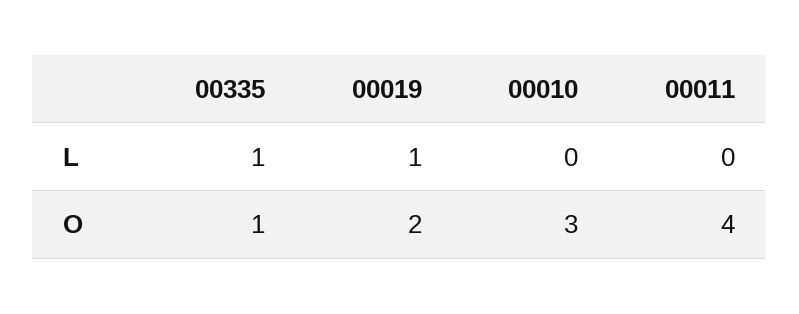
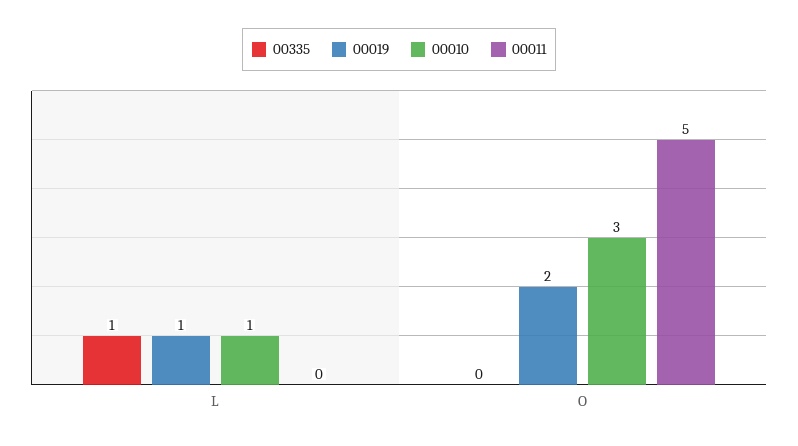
00010, L: 0 -> 1
00335, O: 1 -> 0
00011, O: 4 -> 5

